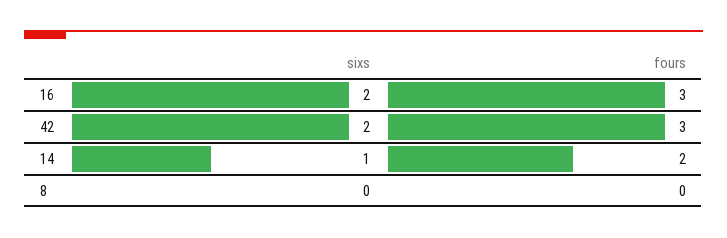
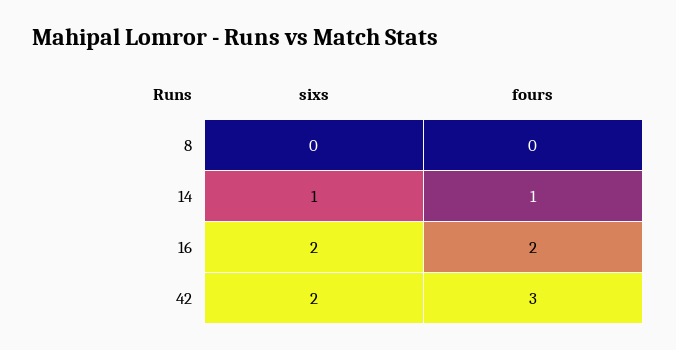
fours, 16: 3 -> 2
fours, 14: 2 -> 1

